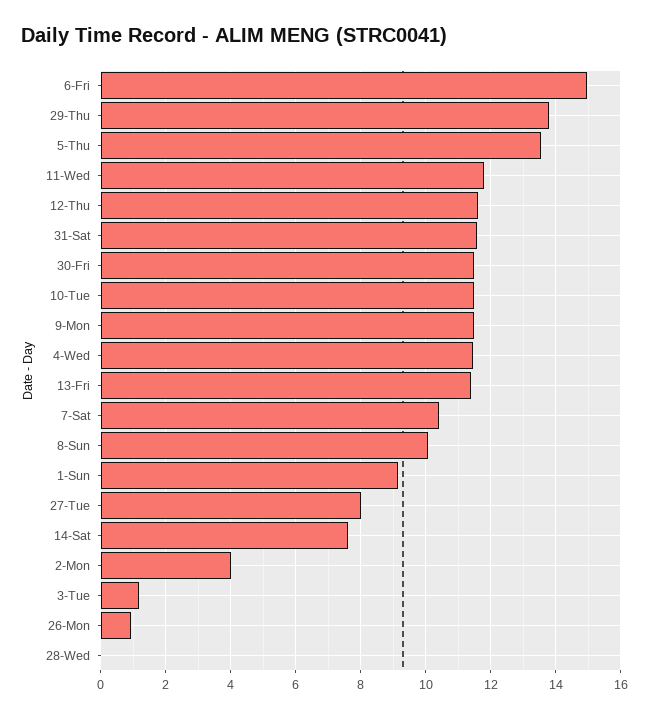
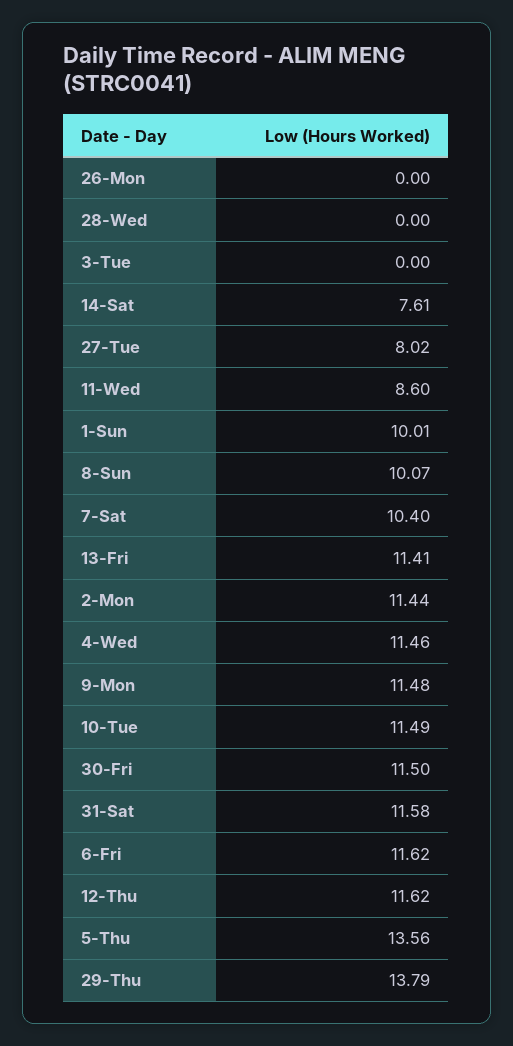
6-Fri: 15 -> 11.62
11-Wed: 11.8 -> 8.6
1-Sun: 9.2 -> 10.01
2-Mon: 4 -> 11.44
3-Tue: 1.2 -> 0
26-Mon: 1 -> 0

